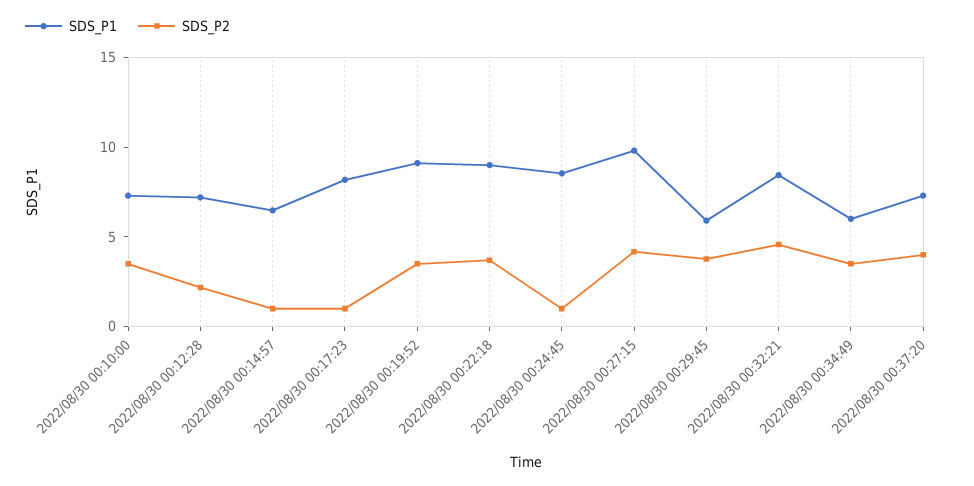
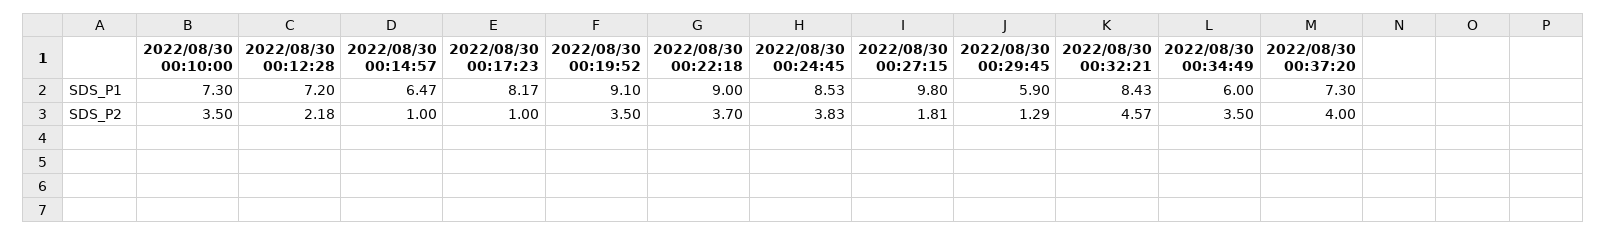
SDS_P2, 2022/08/30 00:24:45: 1 -> 3.83
SDS_P2, 2022/08/30 00:27:15: 4 -> 1.81
SDS_P2, 2022/08/30 00:29:45: 4 -> 1.29

